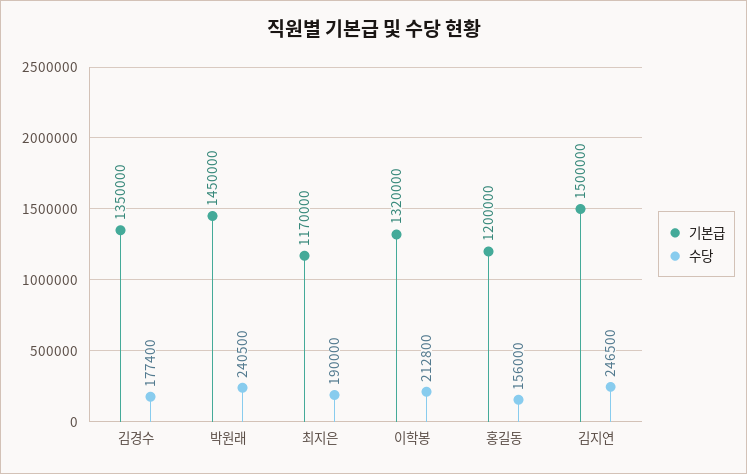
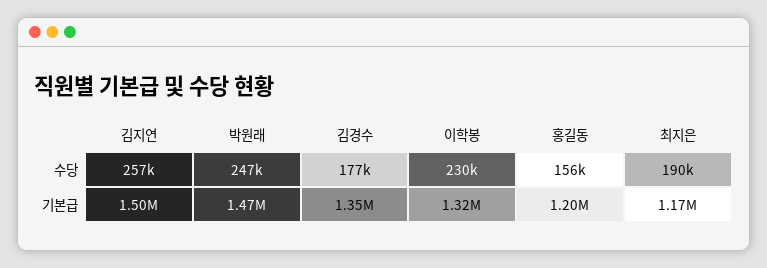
기본급, 박원래: 1450000 -> 1470000
수당, 박원래: 240500 -> 247000
수당, 이학봉: 212800 -> 230000
수당, 김지연: 246500 -> 257000

